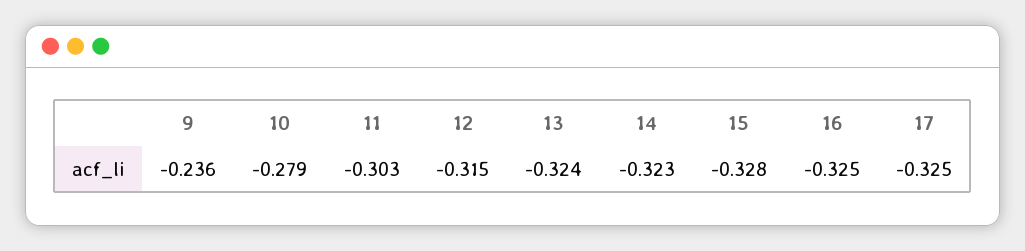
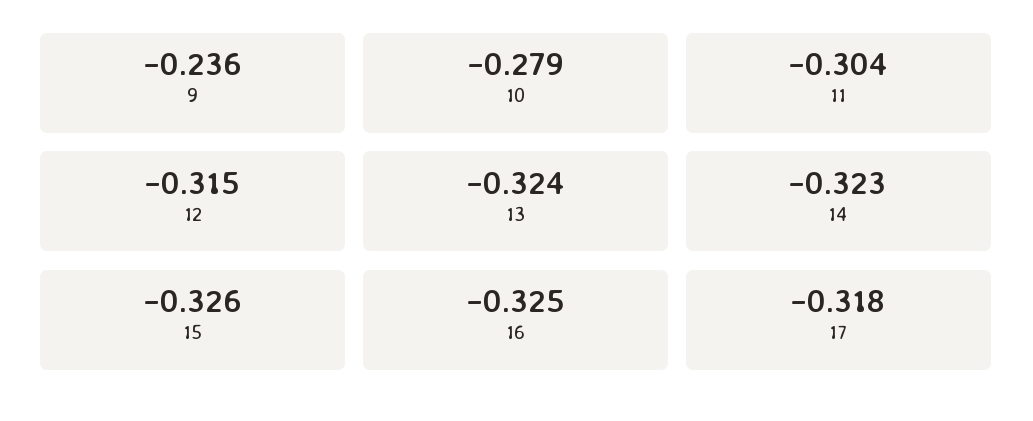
11: -0.303 -> -0.304
15: -0.328 -> -0.326
17: -0.325 -> -0.318

